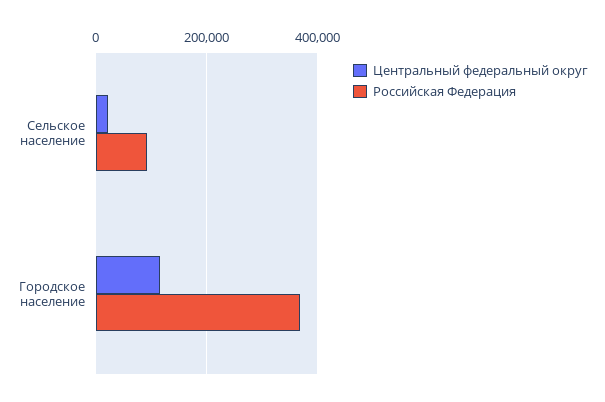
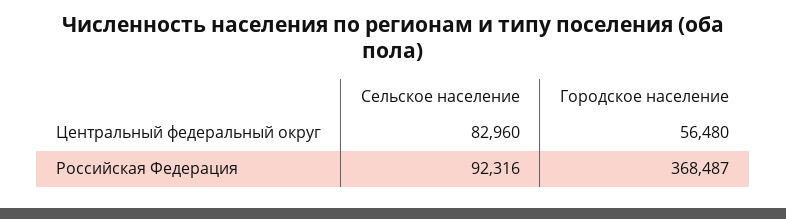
Центральный федеральный округ, Сельское население: 20000 -> 82960
Центральный федеральный округ, Городское население: 120000 -> 56480

